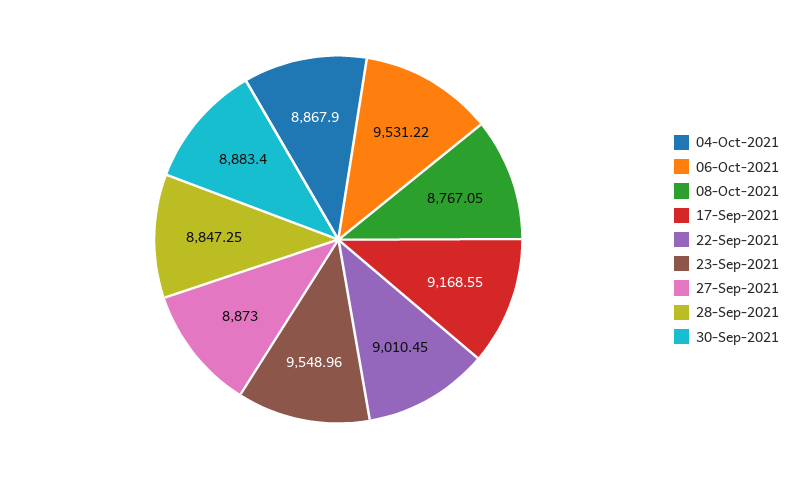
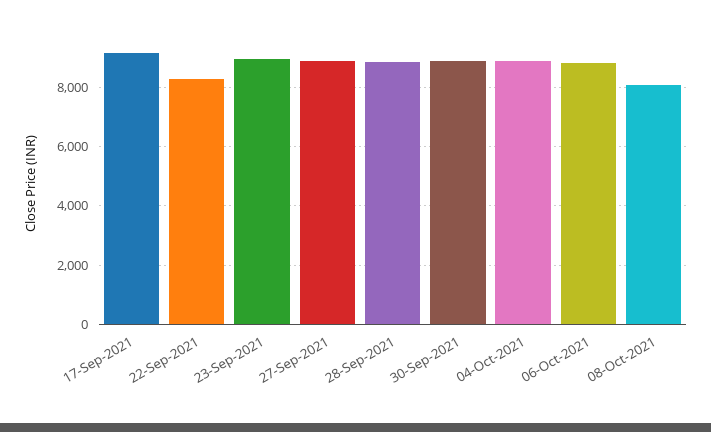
06-Oct-2021: 9531.22 -> 8750
08-Oct-2021: 8767.05 -> 8000
22-Sep-2021: 9010.45 -> 8250
23-Sep-2021: 9548.96 -> 9000

